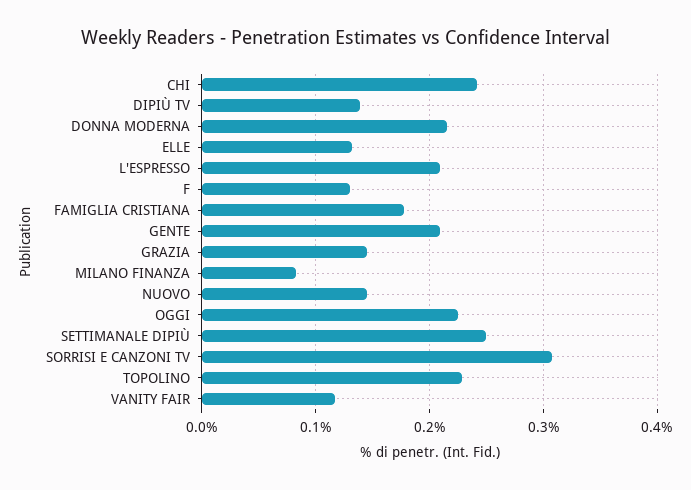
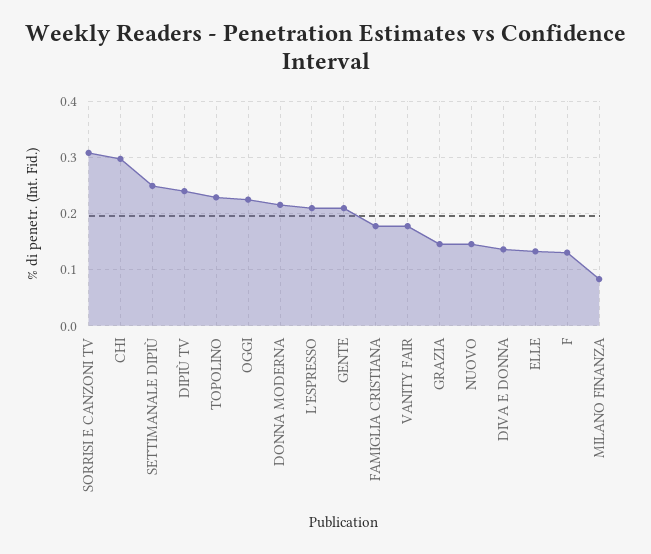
CHI: 0.24 -> 0.3
DIPIÙ TV: 0.14 -> 0.24
VANITY FAIR: 0.12 -> 0.18
DIVA E DONNA: none -> 0.14

